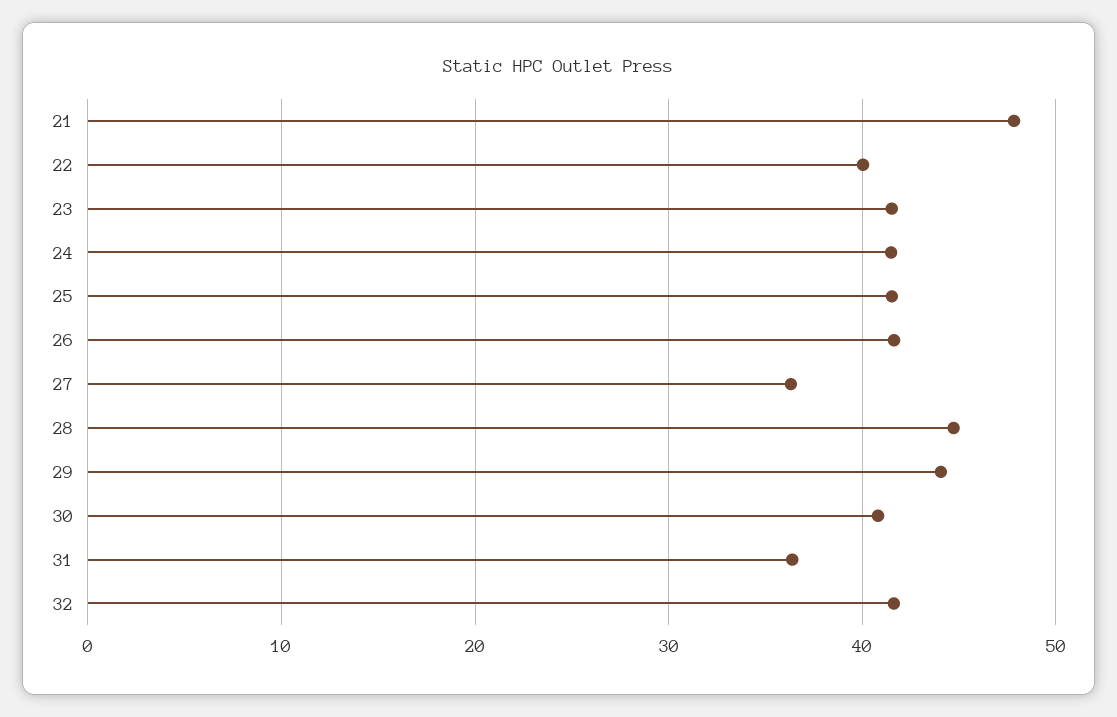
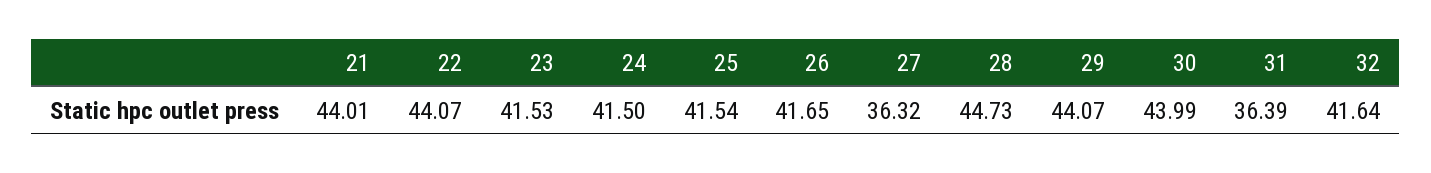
21: 48 -> 44.01
22: 40 -> 44.07
30: 41 -> 43.99

